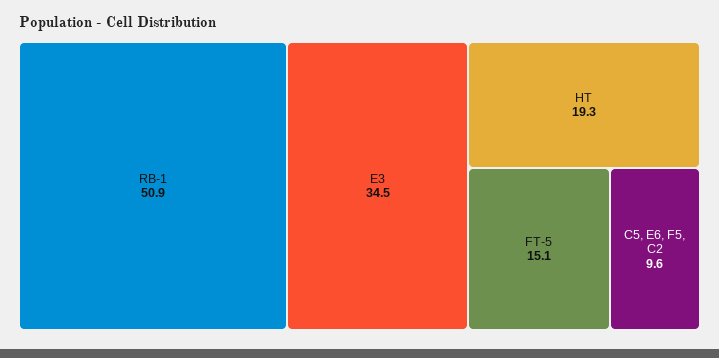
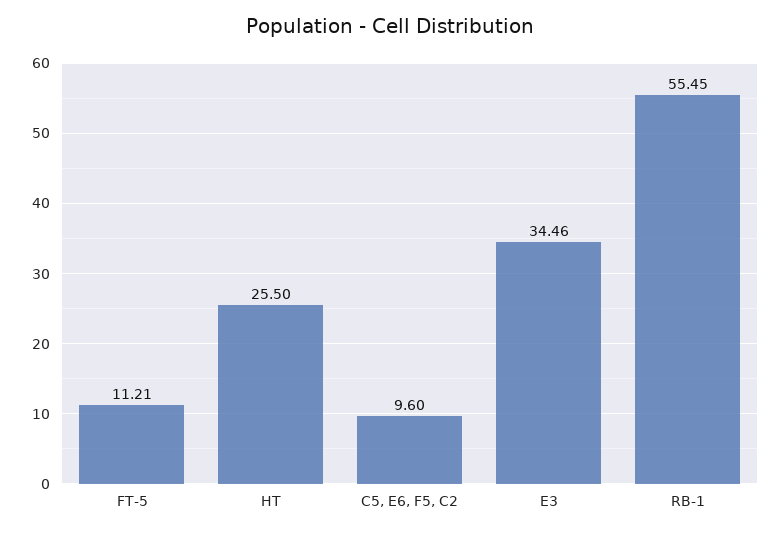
RB-1: 50.9 -> 55.45
HT: 19.3 -> 25.5
FT-5: 15.1 -> 11.21

